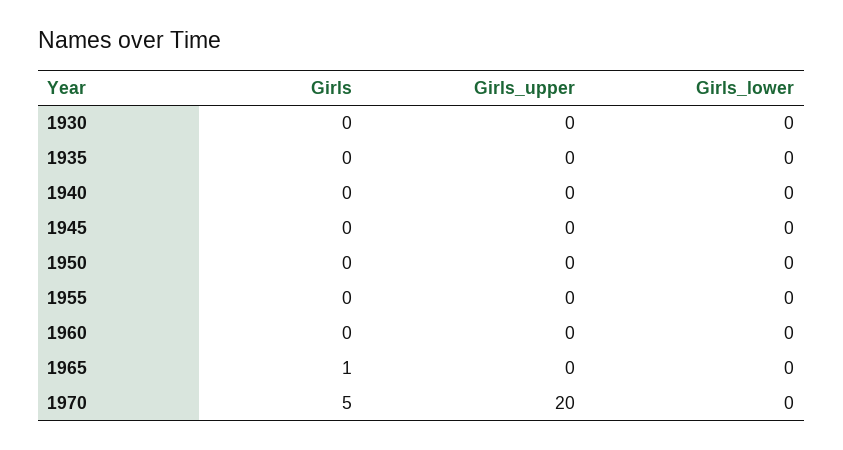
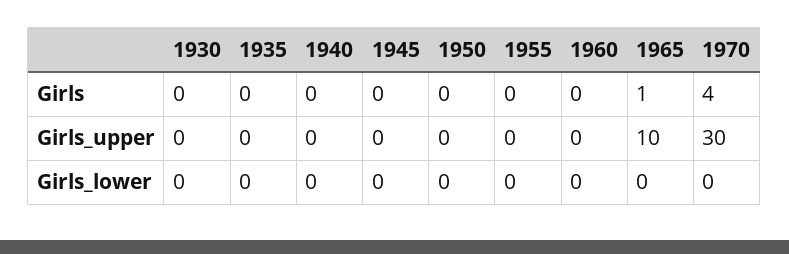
Girls_upper, 1965: 0 -> 10
Girls, 1970: 5 -> 4
Girls_upper, 1970: 20 -> 30

